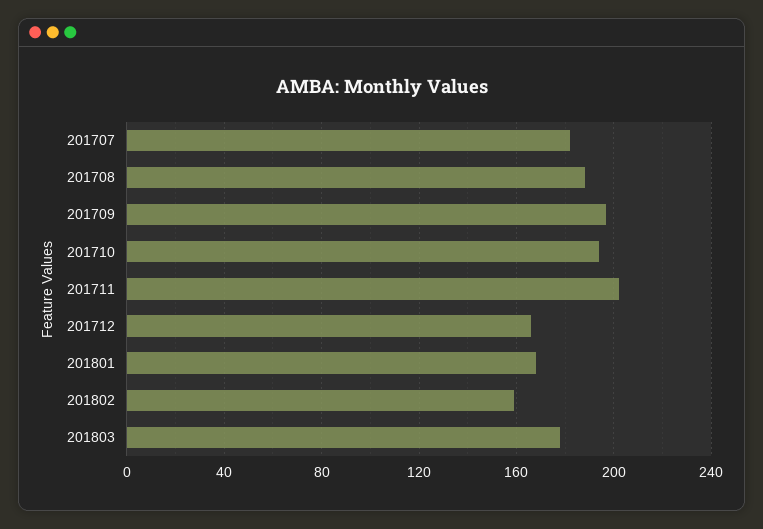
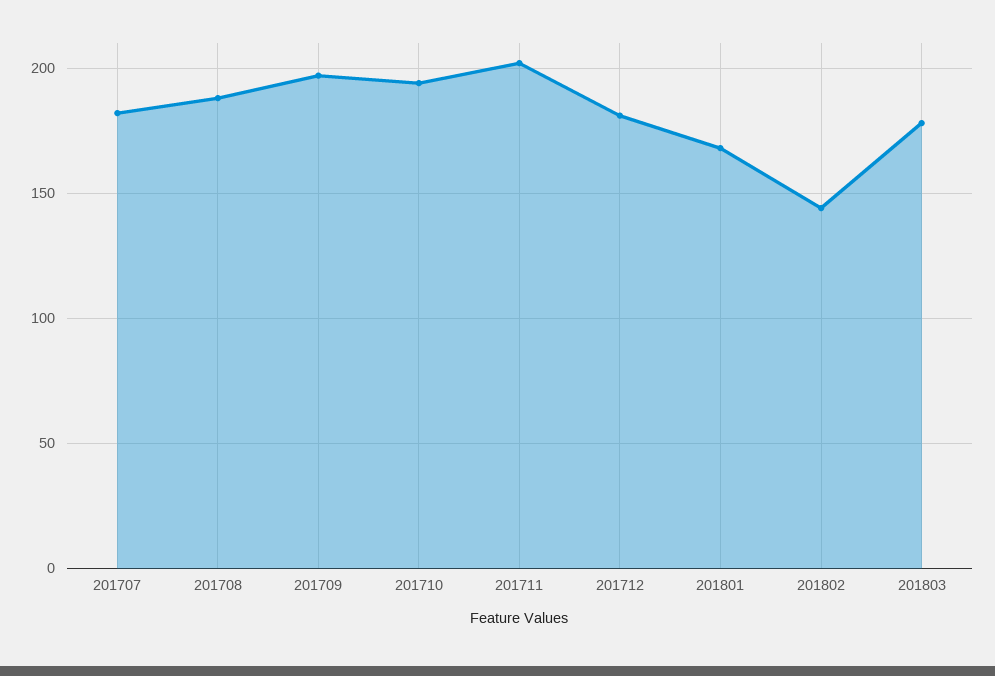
201712: 165 -> 180
201802: 160 -> 145

